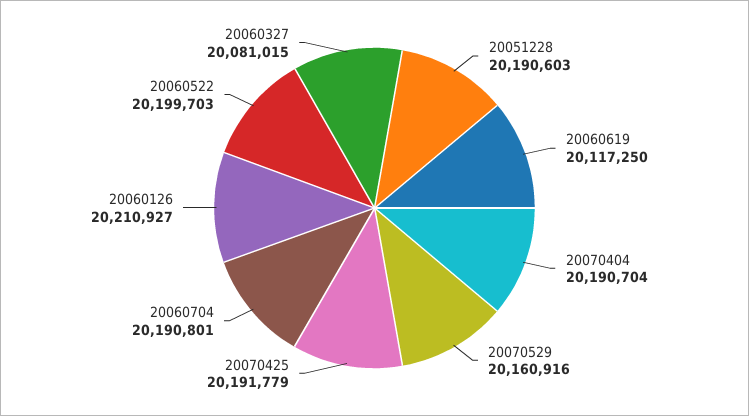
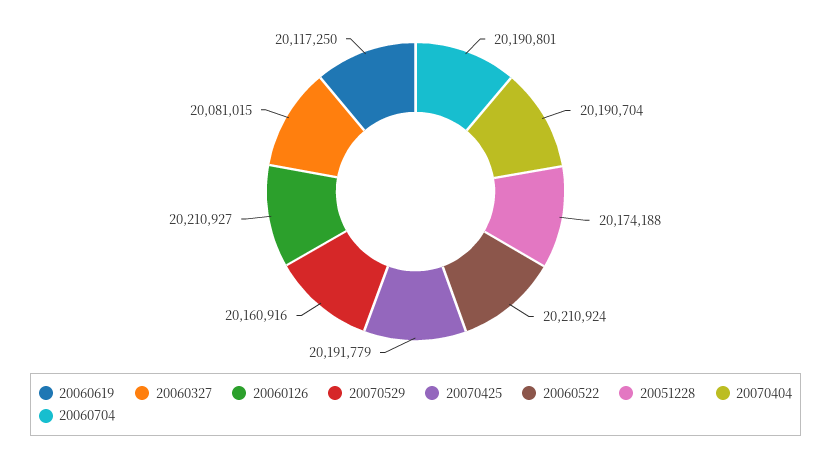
20051228: 20190603 -> 20174188
20060522: 20199703 -> 20210924

